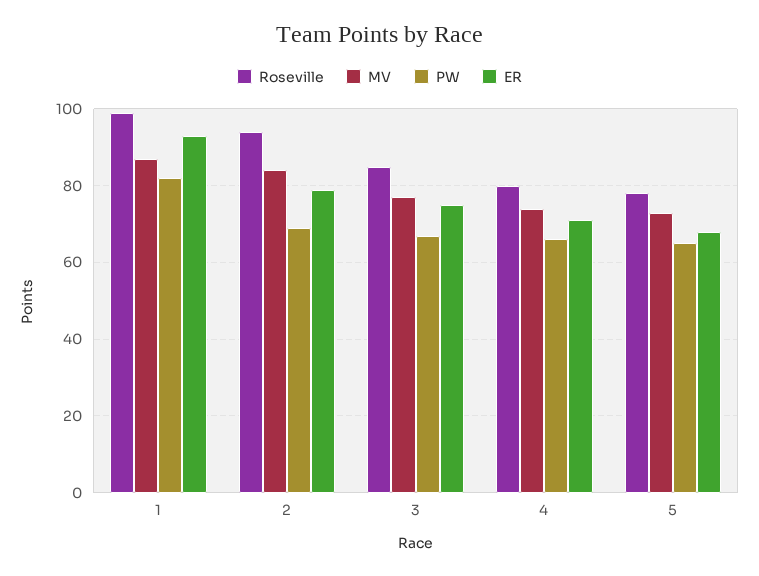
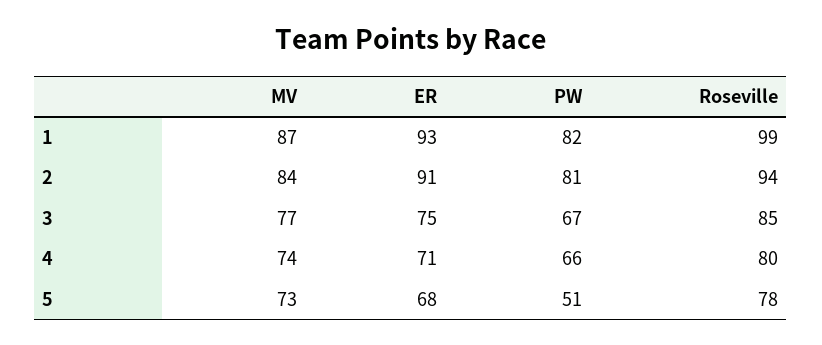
PW, 2: 70 -> 81
ER, 2: 80 -> 91
PW, 5: 65 -> 51

